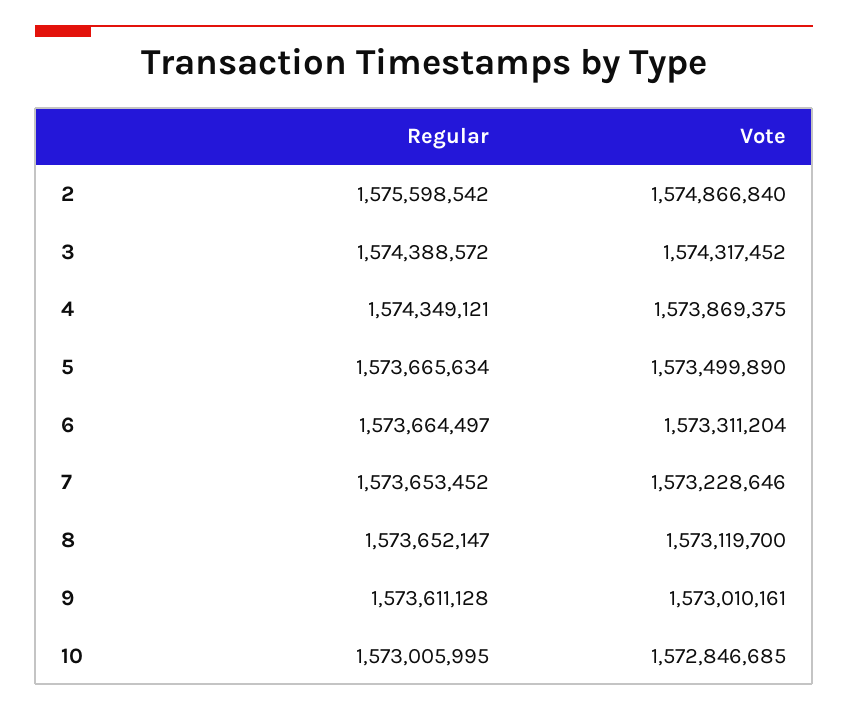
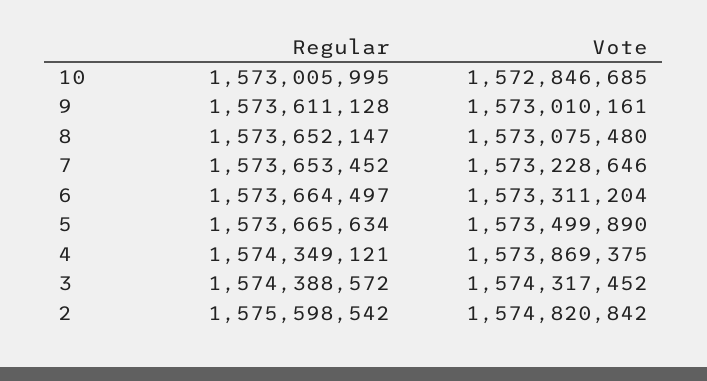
Vote, 2: 1574866840 -> 1574820842
Vote, 8: 1573119700 -> 1573075480

